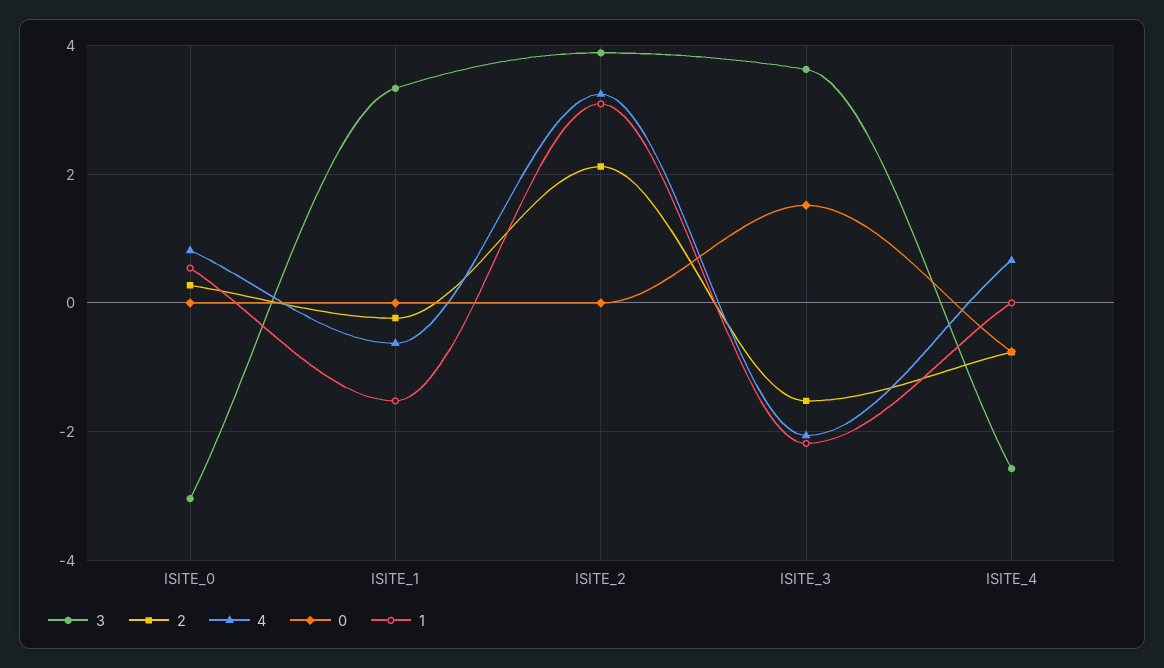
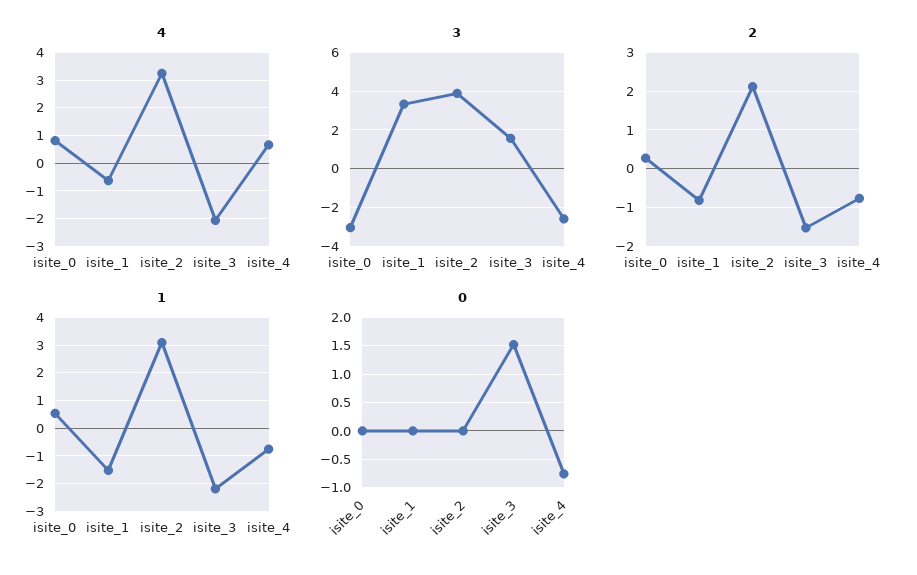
2, ISITE_1: -0.2 -> -0.8
3, ISITE_3: 3.6 -> 1.5
1, ISITE_4: 0 -> -0.75

